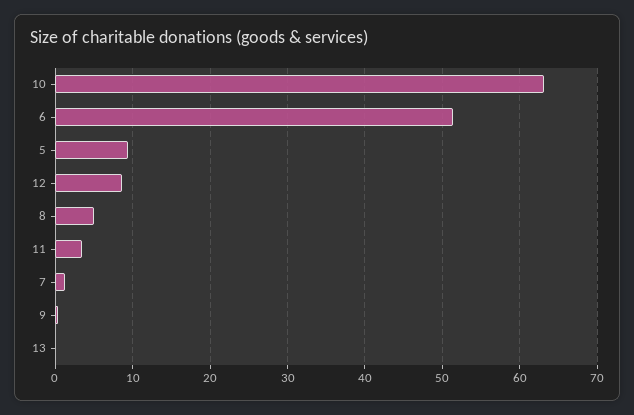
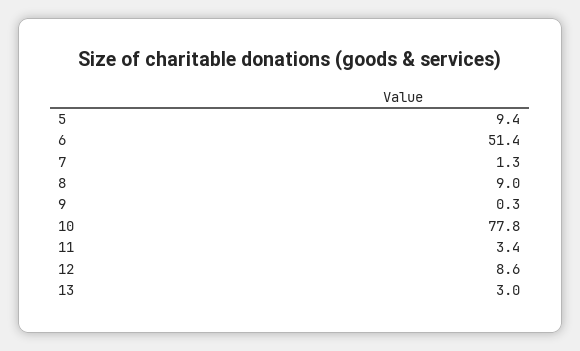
10: 63 -> 77.8
8: 5 -> 9
13: 0 -> 3

